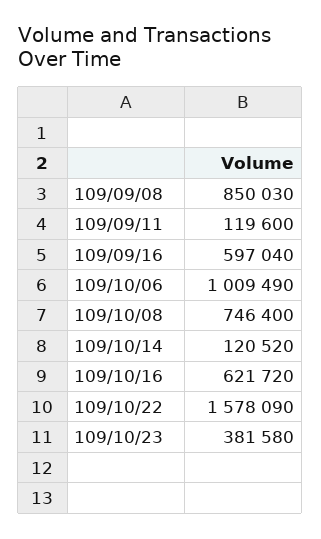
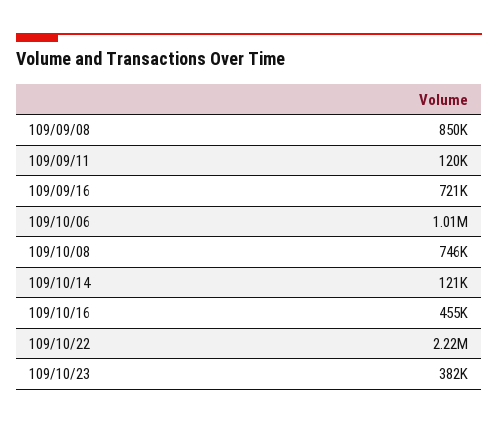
109/09/16: 597040 -> 721000
109/10/16: 621720 -> 455000
109/10/22: 1578090 -> 2220000

